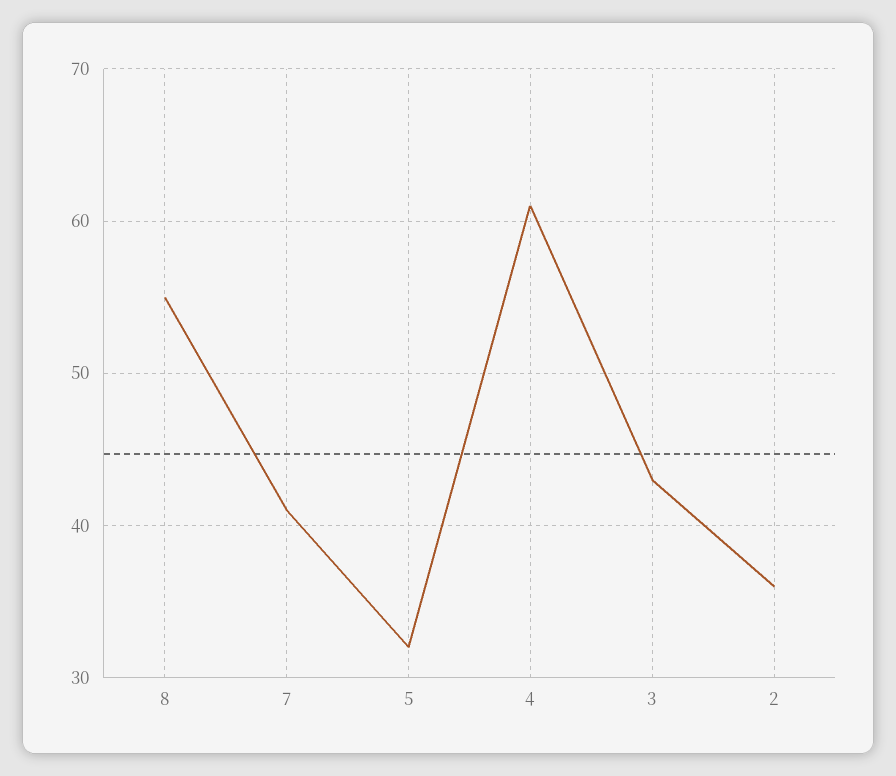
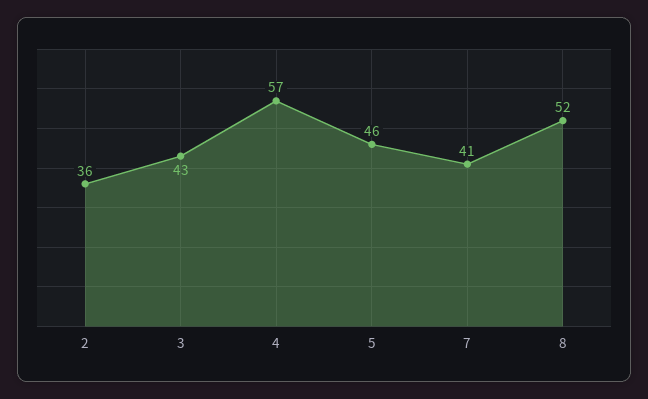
8: 55 -> 52
5: 32 -> 46
4: 61 -> 57

